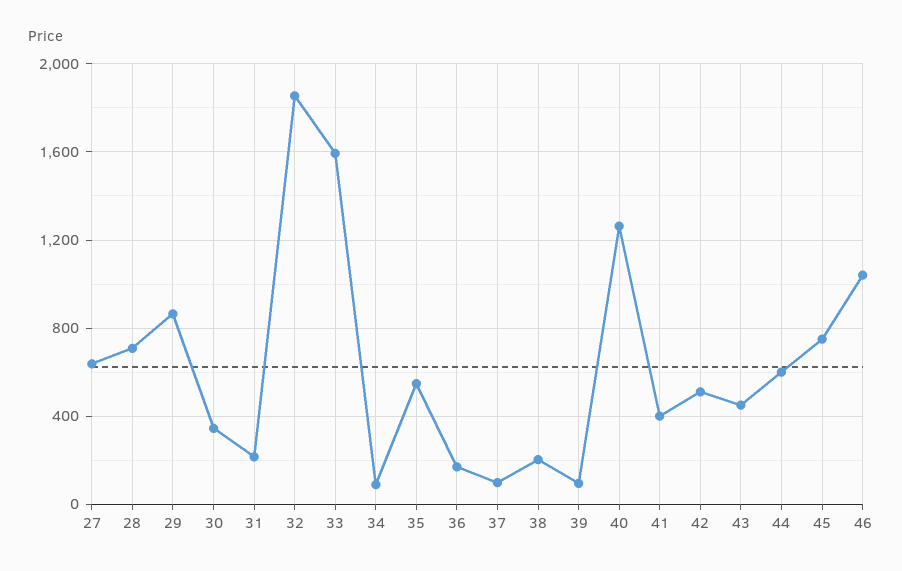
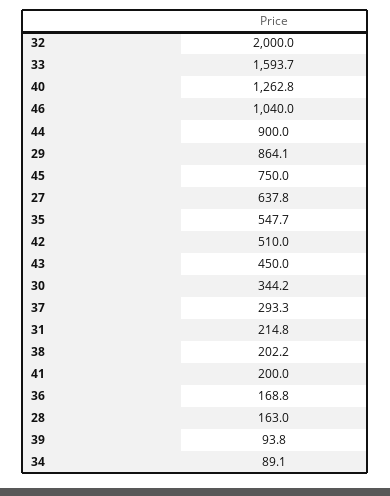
28: 700 -> 163
32: 1850 -> 2000
37: 100 -> 293.3
41: 400 -> 200
44: 600 -> 900

